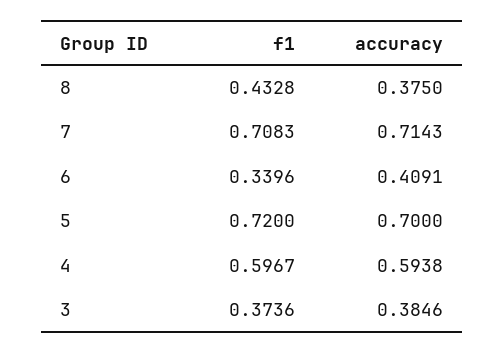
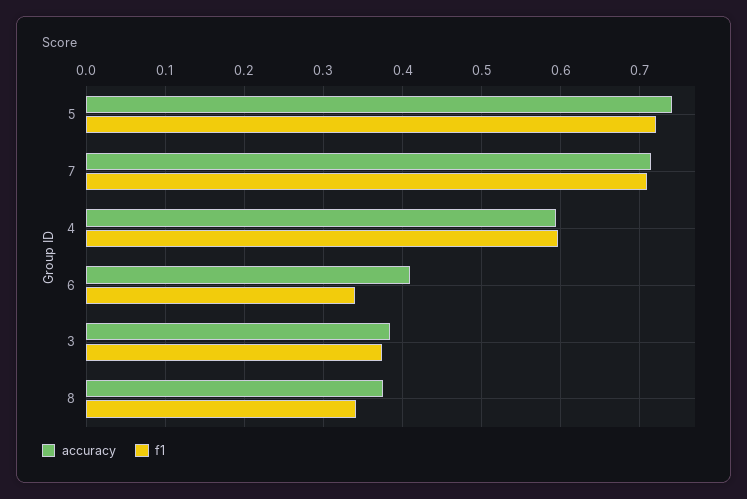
f1, 8: 0.4328 -> 0.34
accuracy, 5: 0.7 -> 0.74

